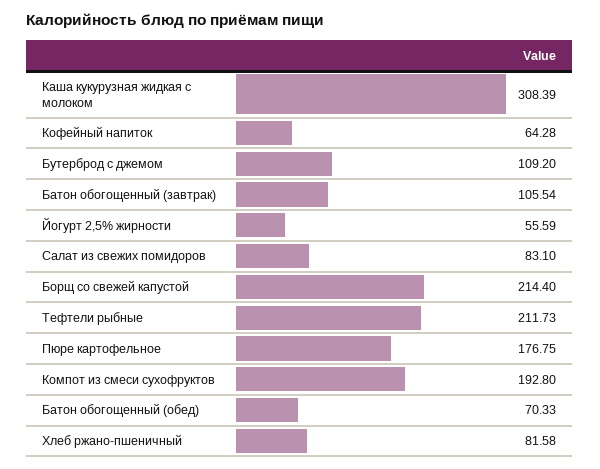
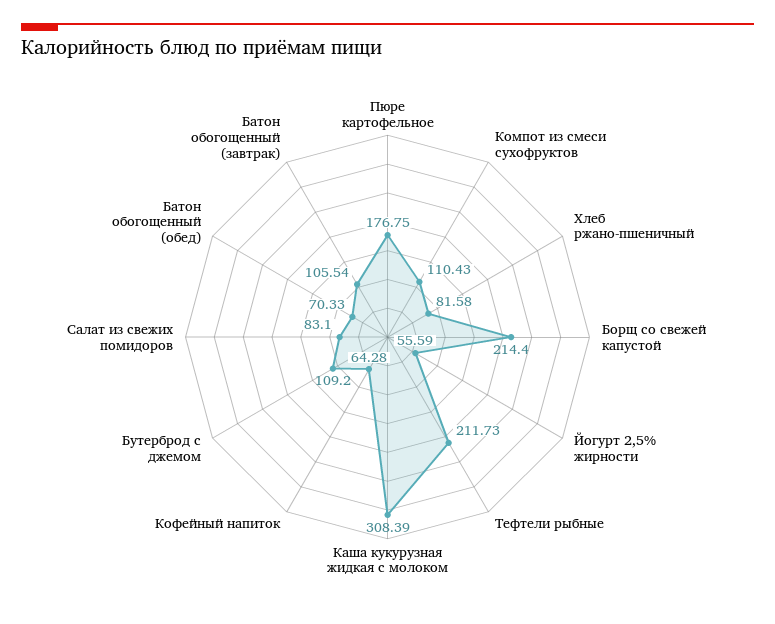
Компот из смеси сухофруктов: 192.8 -> 110.43

